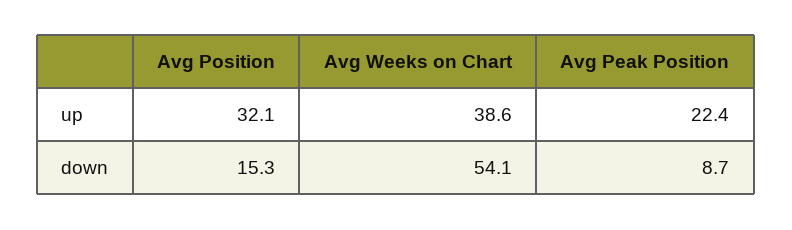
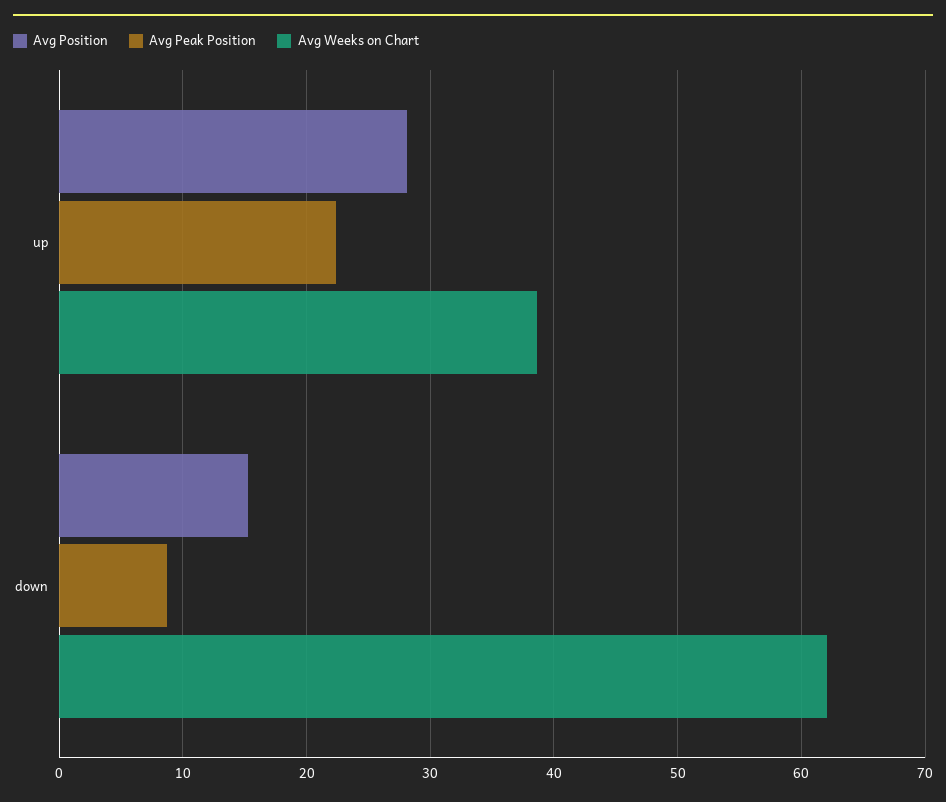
Avg Position, up: 32.1 -> 28
Avg Weeks on Chart, down: 54.1 -> 62

